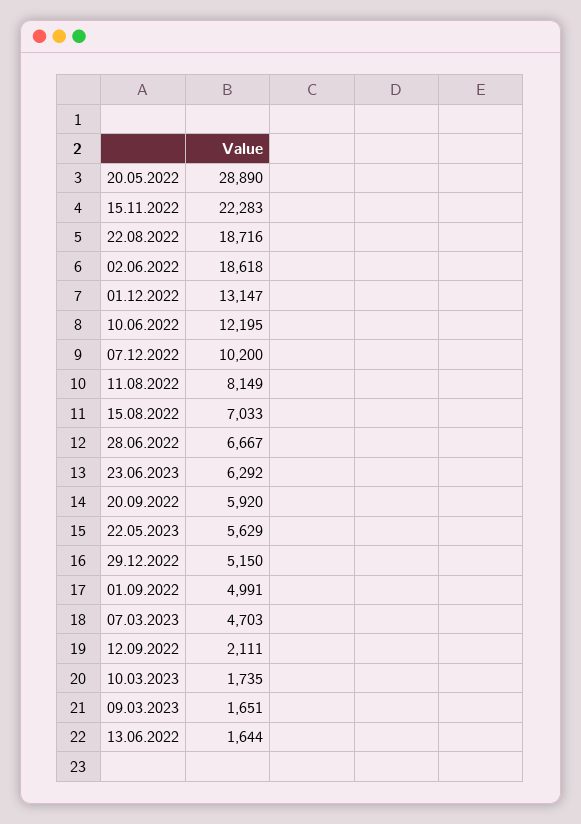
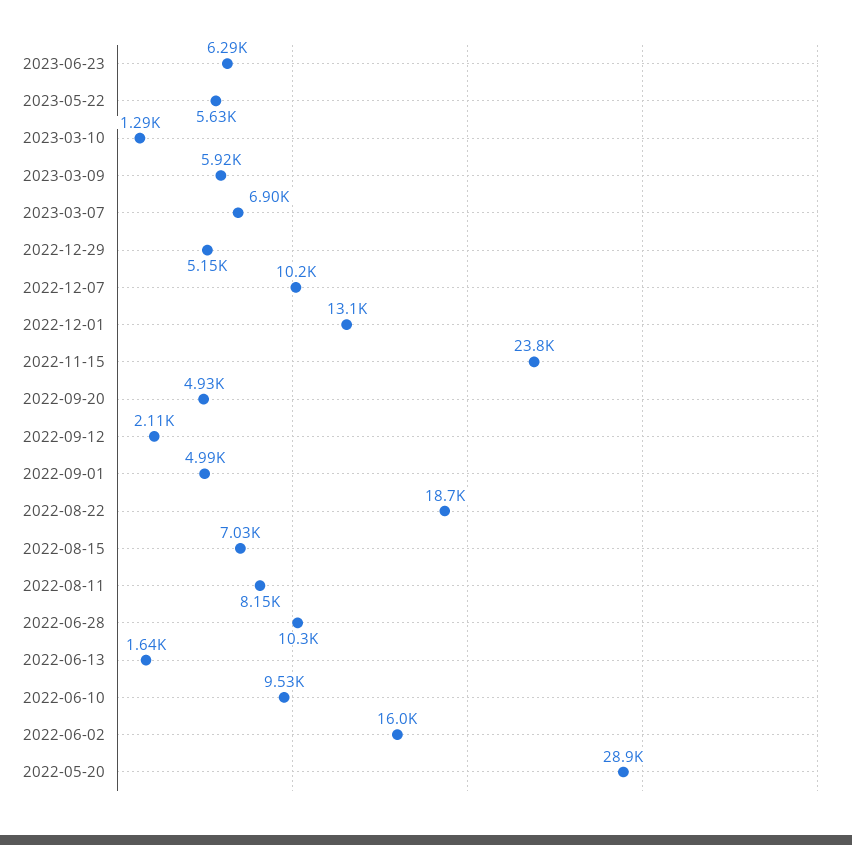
15.11.2022: 22283 -> 23800
02.06.2022: 18618 -> 16000
10.06.2022: 12195 -> 9530
28.06.2022: 6667 -> 10300
20.09.2022: 5920 -> 4930
07.03.2023: 4703 -> 6900
10.03.2023: 1735 -> 1290
09.03.2023: 1651 -> 5920

